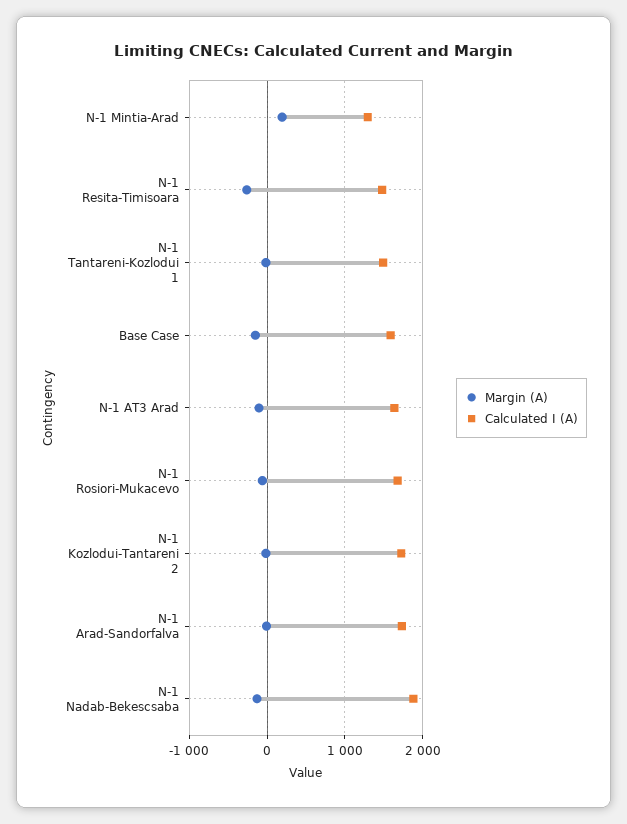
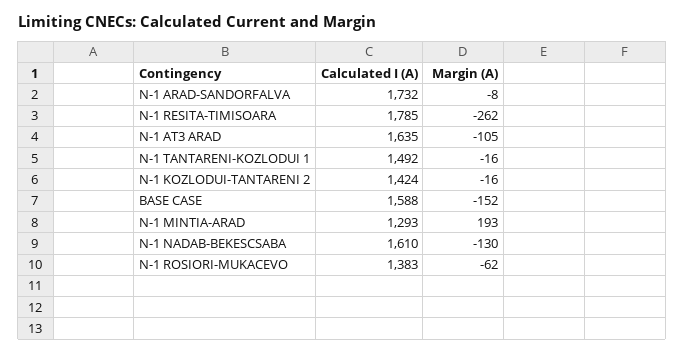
Calculated I (A), N-1 Resita-Timisoara: 1500 -> 1785
Calculated I (A), N-1 Rosiori-Mukacevo: 1700 -> 1383
Calculated I (A), N-1 Kozlodui-Tantareni 2: 1700 -> 1424
Calculated I (A), N-1 Nadab-Bekescsaba: 1900 -> 1610

